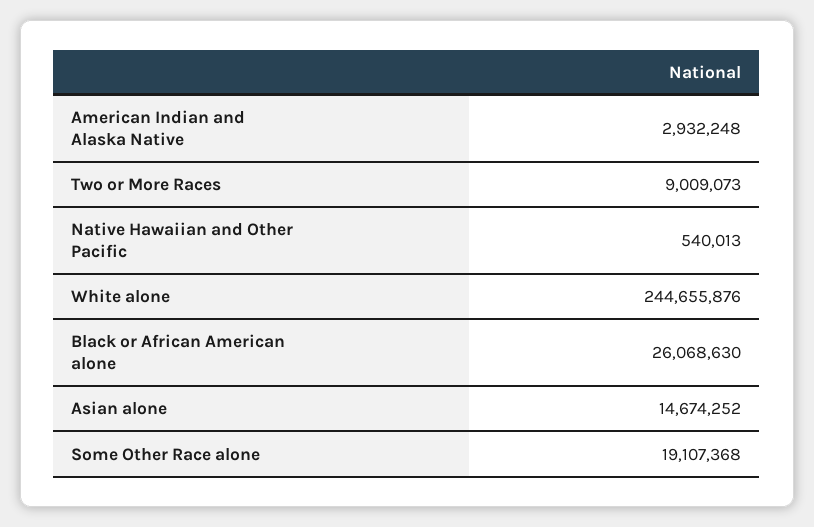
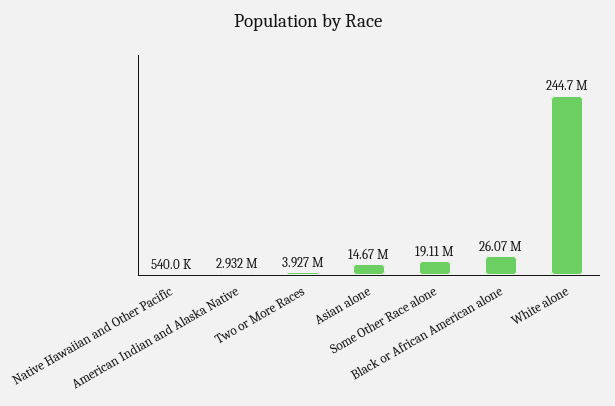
Two or More Races: 9009073 -> 3927000

